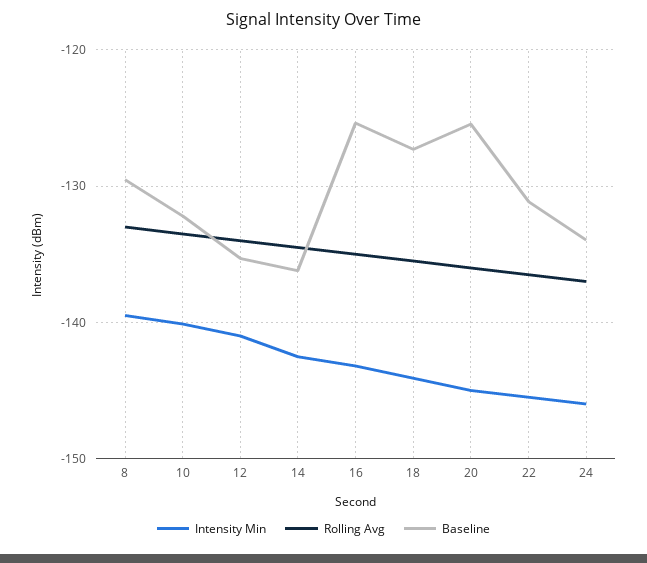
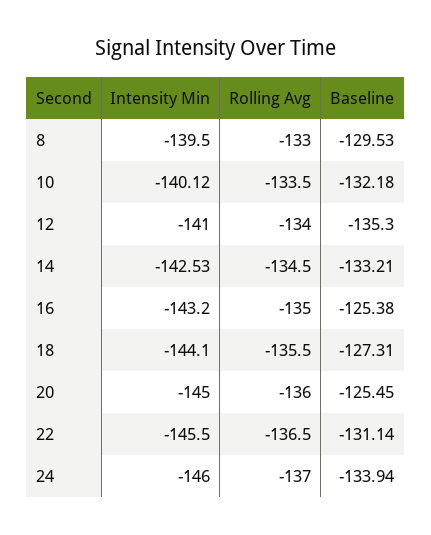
Baseline, 14: -136 -> -133.21

